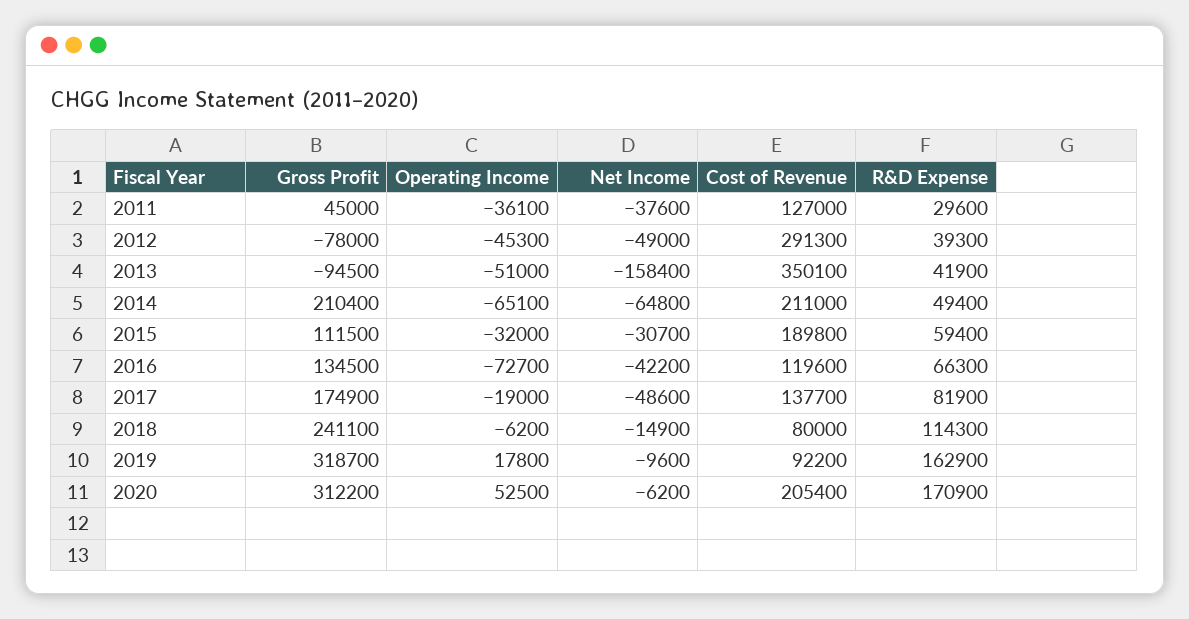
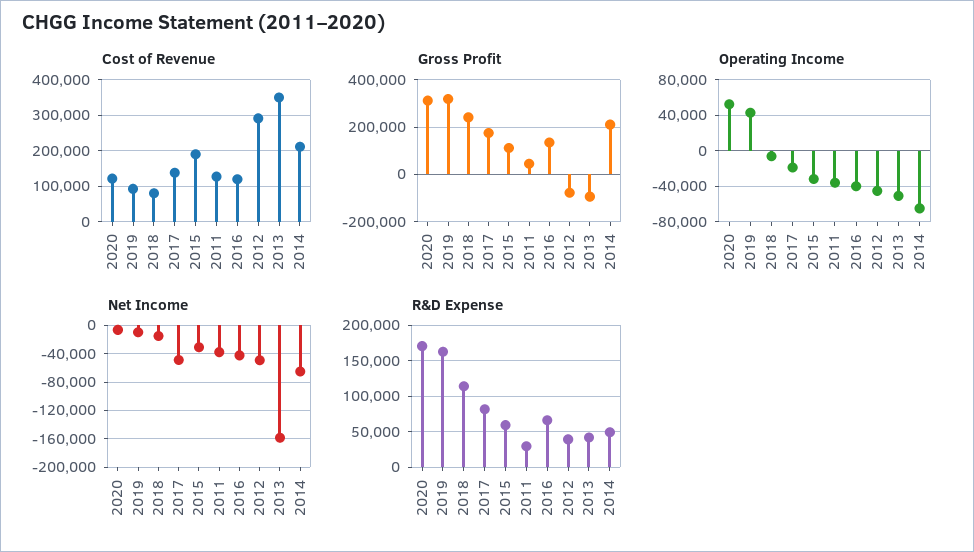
Operating Income, 2016: -72700 -> -40000
Operating Income, 2019: 17800 -> 40000
Cost of Revenue, 2020: 205400 -> 120000

